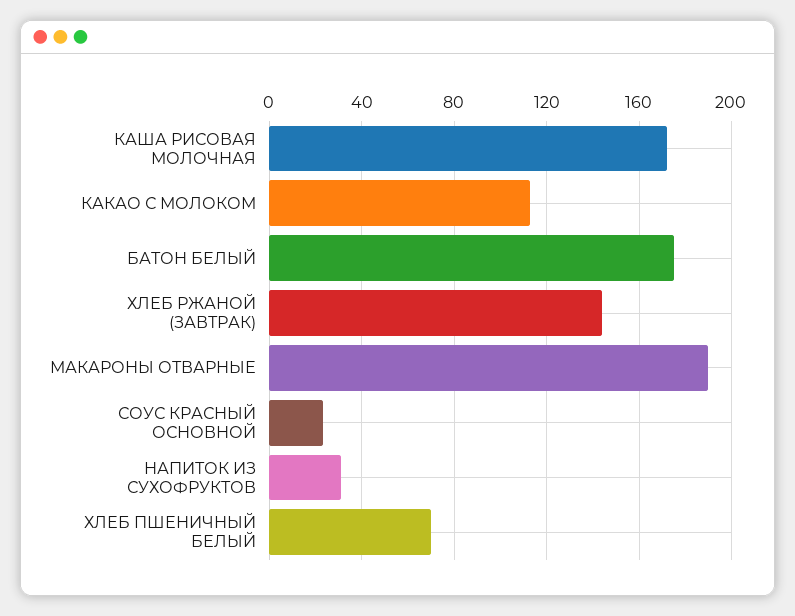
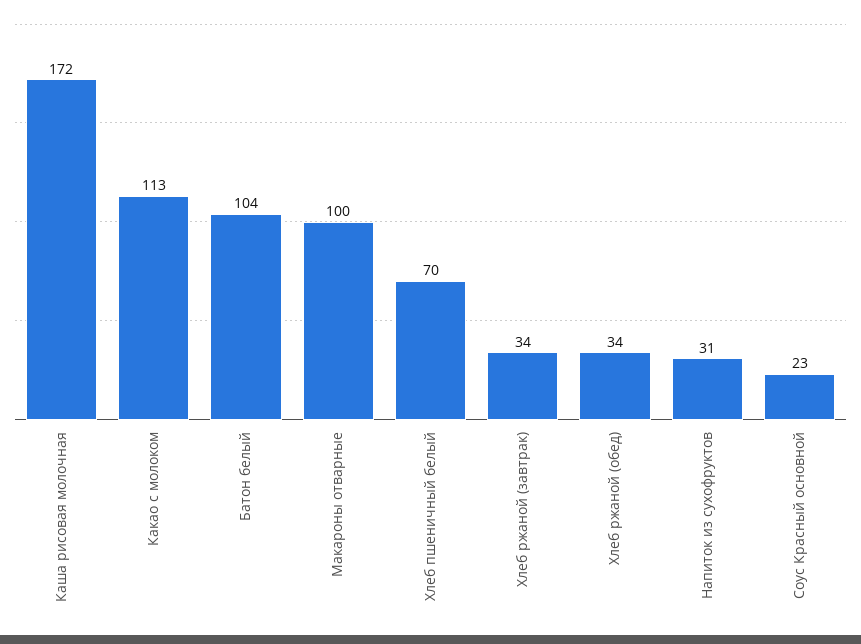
БАТОН БЕЛЫЙ: 175 -> 104
ХЛЕБ РЖАНОЙ (ЗАВТРАК): 145 -> 34
МАКАРОНЫ ОТВАРНЫЕ: 190 -> 100
Хлеб ржаной (обед): none -> 34

